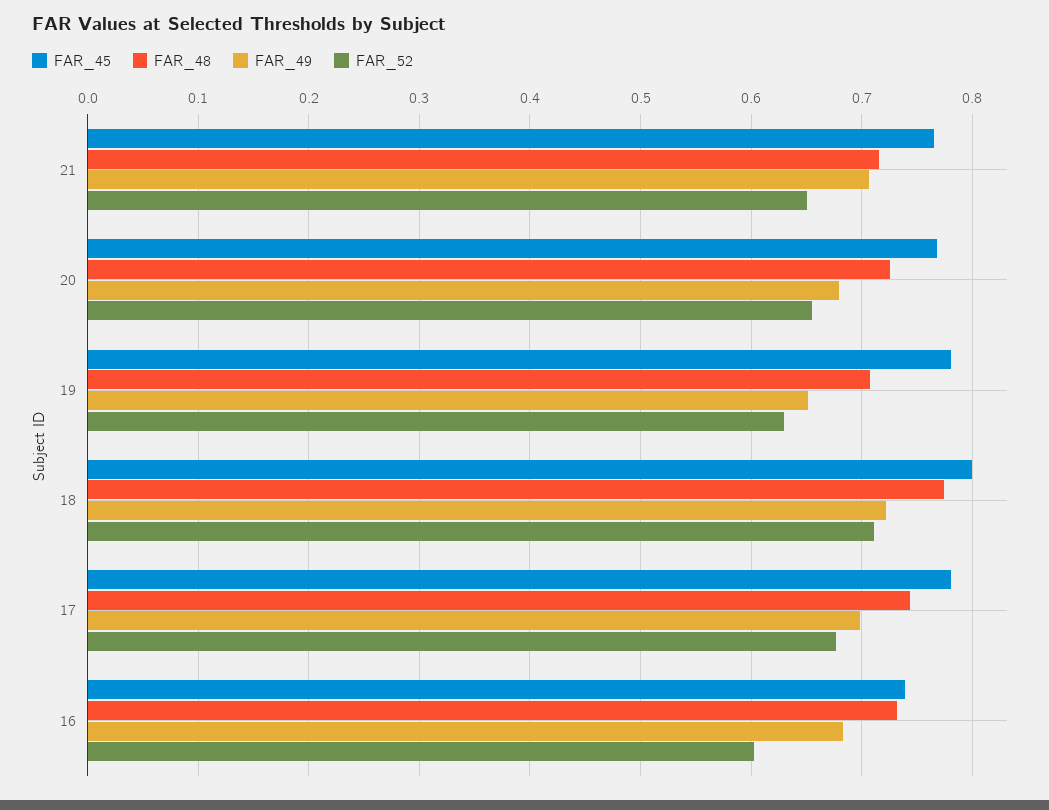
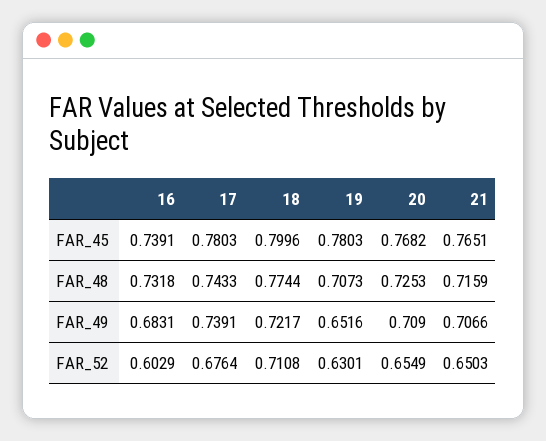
FAR_49, 20: 0.68 -> 0.709
FAR_49, 17: 0.7 -> 0.7391

